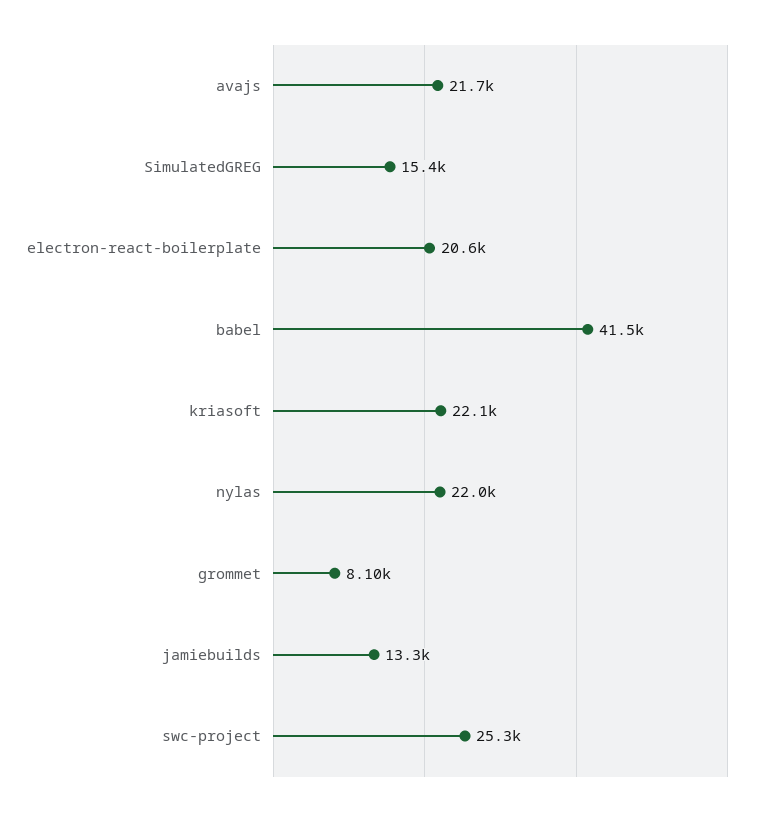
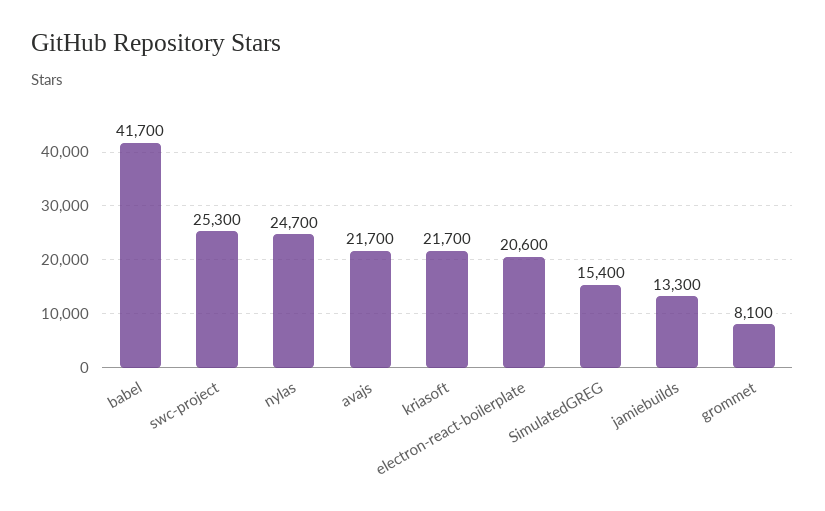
babel: 41500 -> 41700
kriasoft: 22100 -> 21700
nylas: 22000 -> 24700

